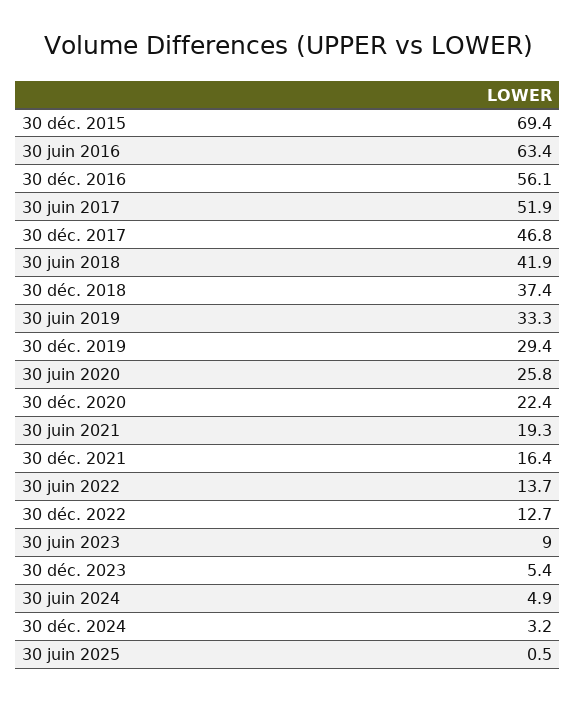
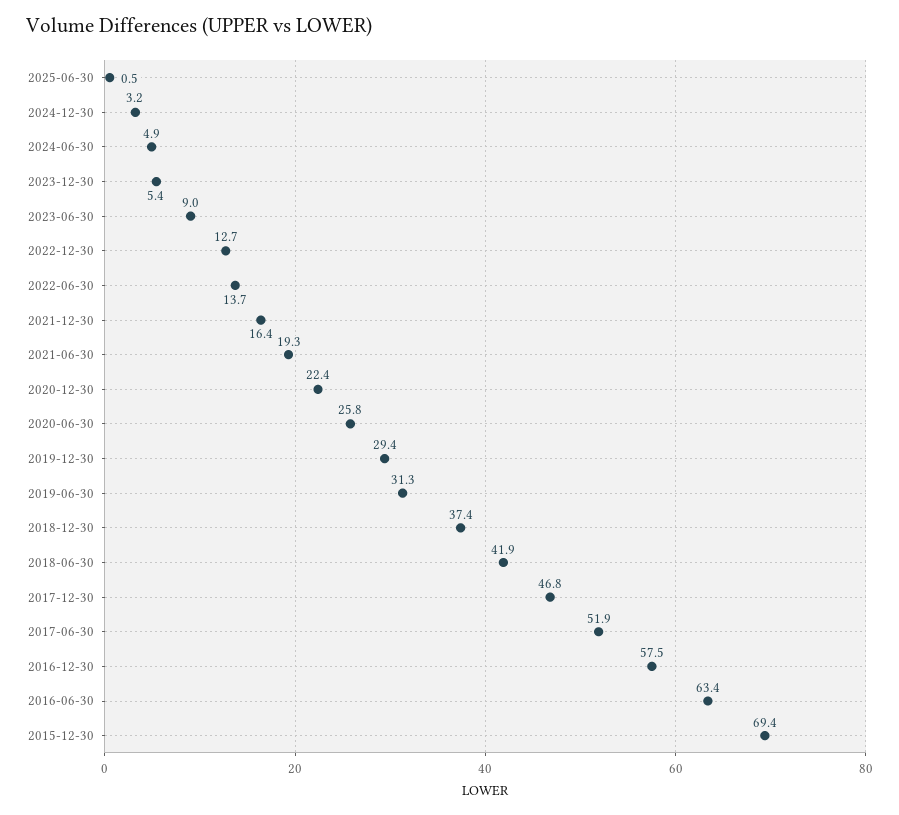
30 déc. 2016: 56.1 -> 57.5
30 juin 2019: 33.3 -> 31.3

